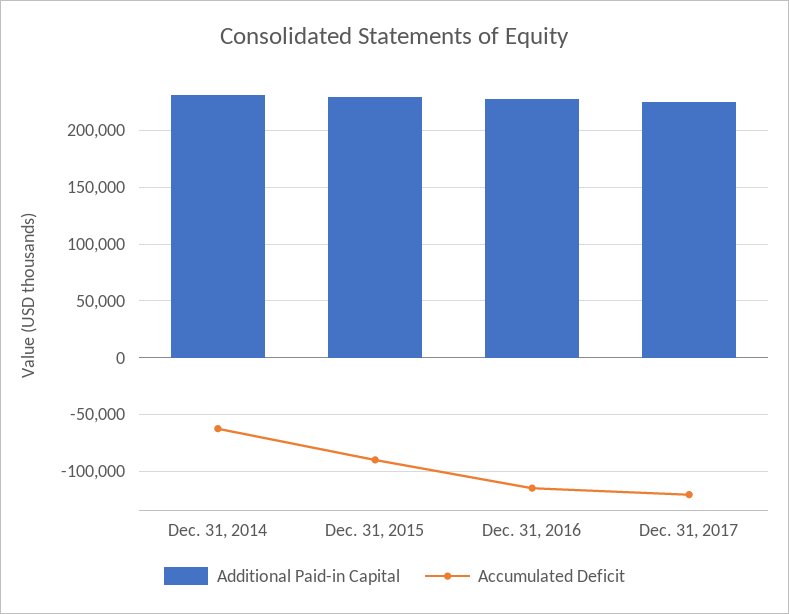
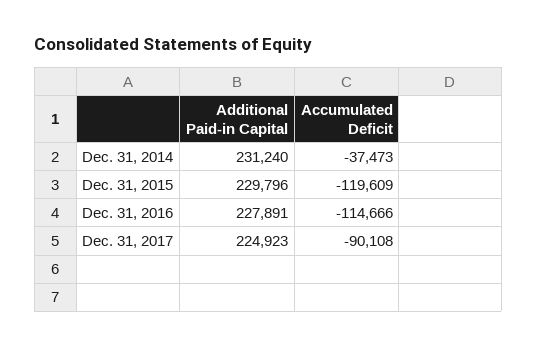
Accumulated Deficit, Dec. 31, 2014: -60000 -> -37473
Accumulated Deficit, Dec. 31, 2015: -90000 -> -119609
Accumulated Deficit, Dec. 31, 2017: -120000 -> -90108

